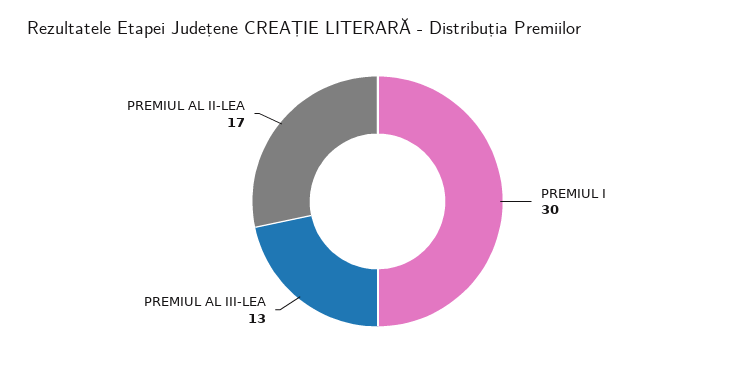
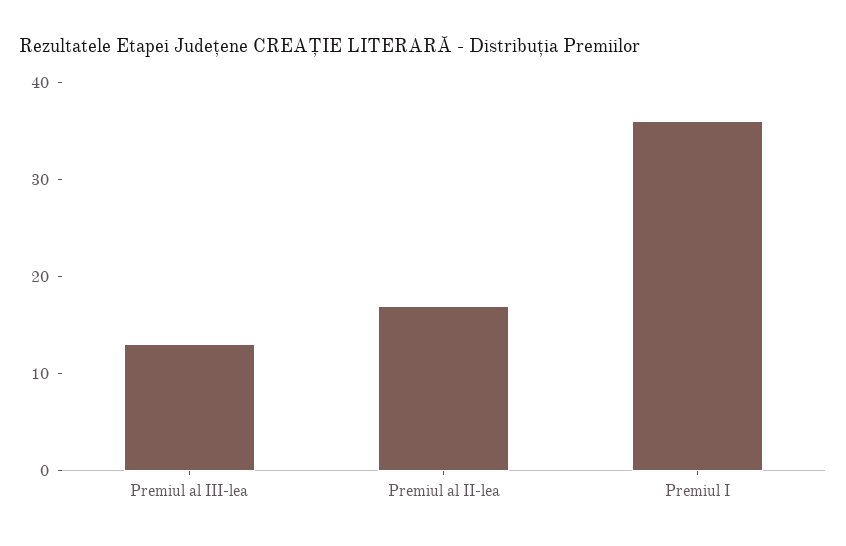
PREMIUL I: 30 -> 36

